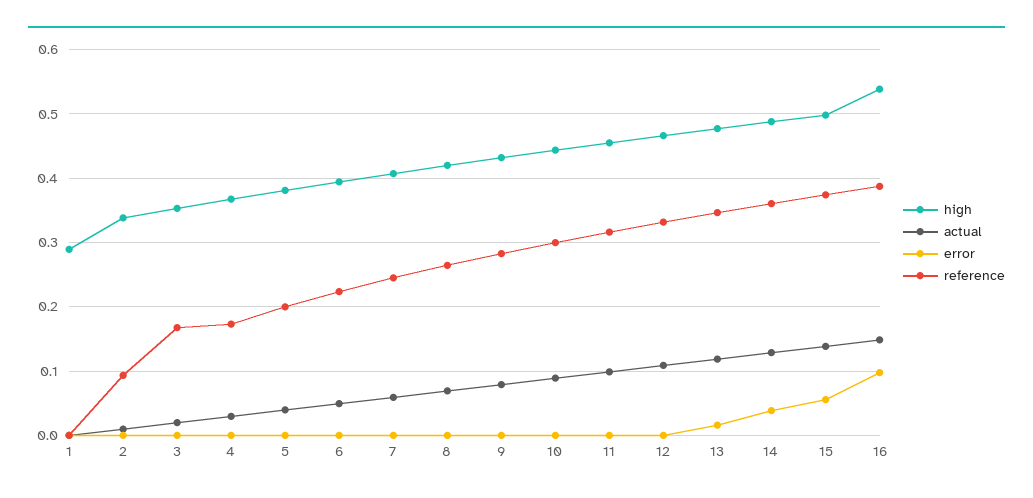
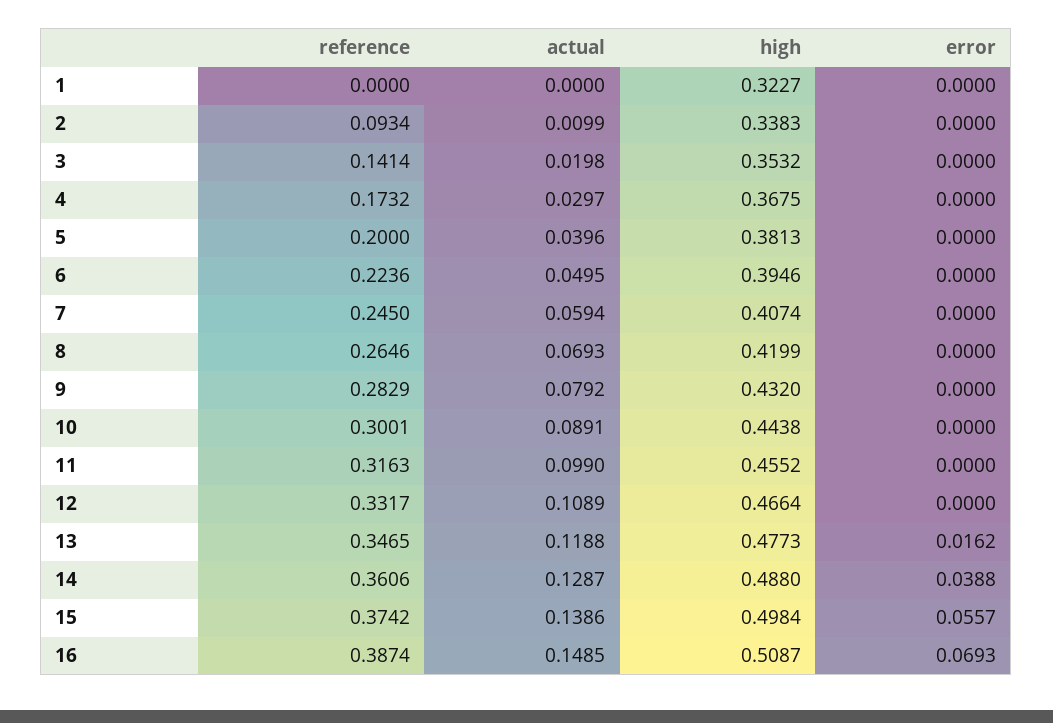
high, 1: 0.29 -> 0.3227
reference, 3: 0.17 -> 0.1414
high, 16: 0.54 -> 0.5087
error, 16: 0.1 -> 0.0693

